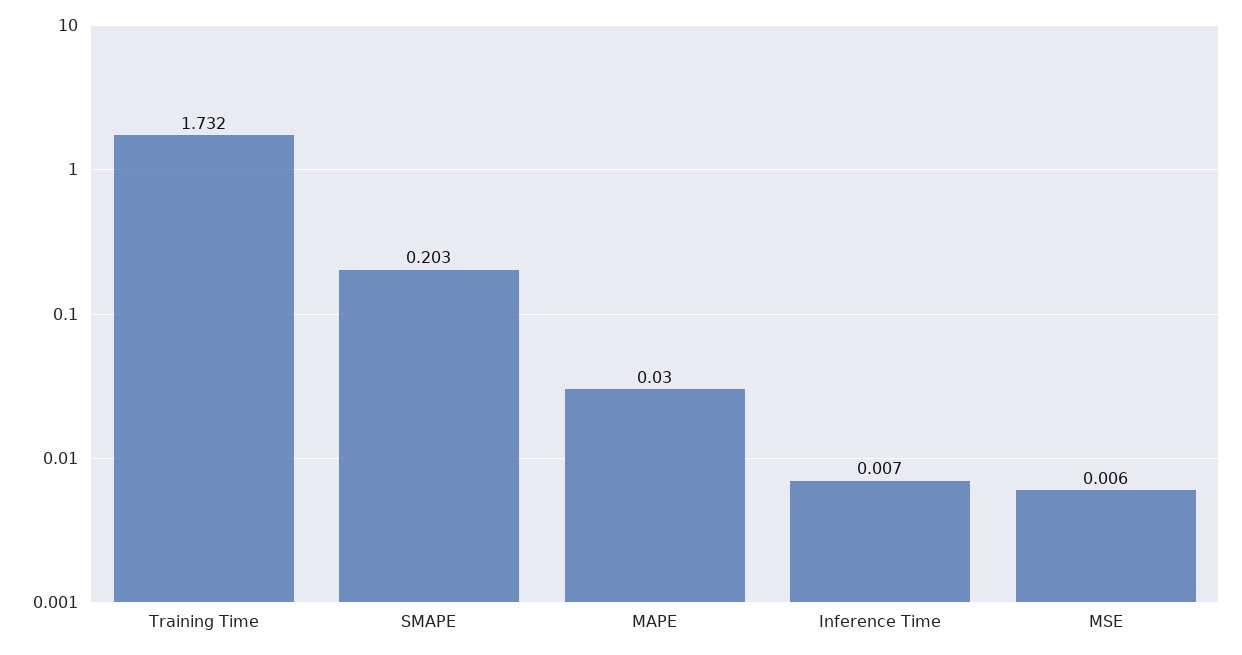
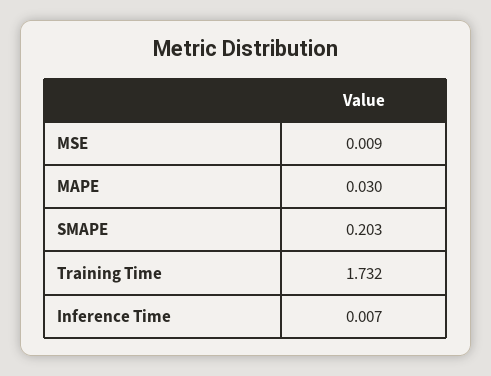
MSE: 0.006 -> 0.009

